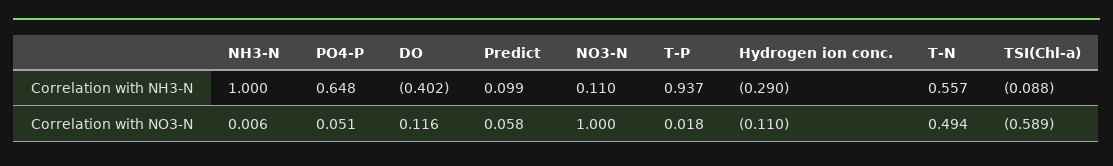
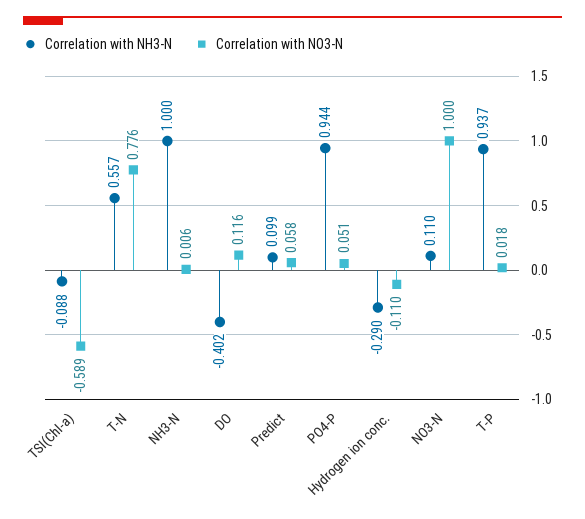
Correlation with NH3-N, PO4-P: 0.648 -> 0.944
Correlation with NO3-N, T-N: 0.494 -> 0.776

